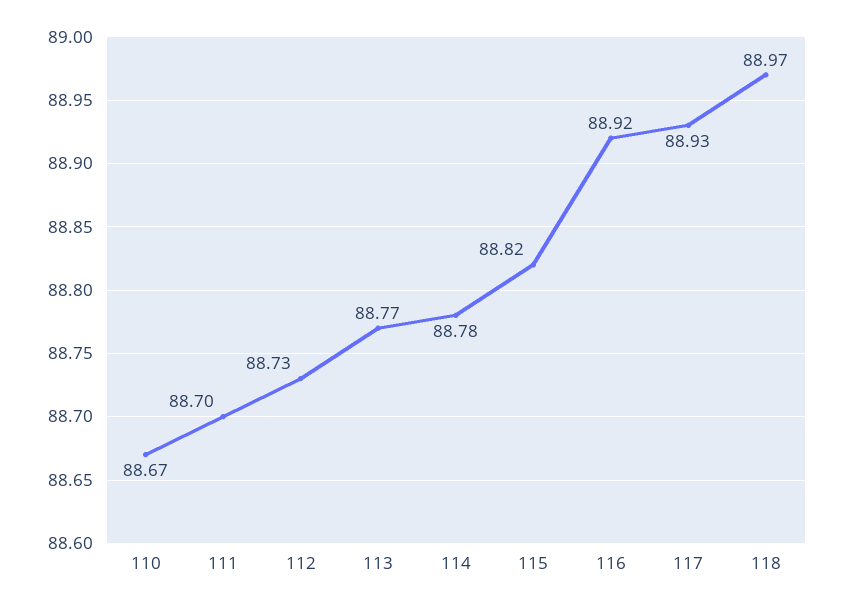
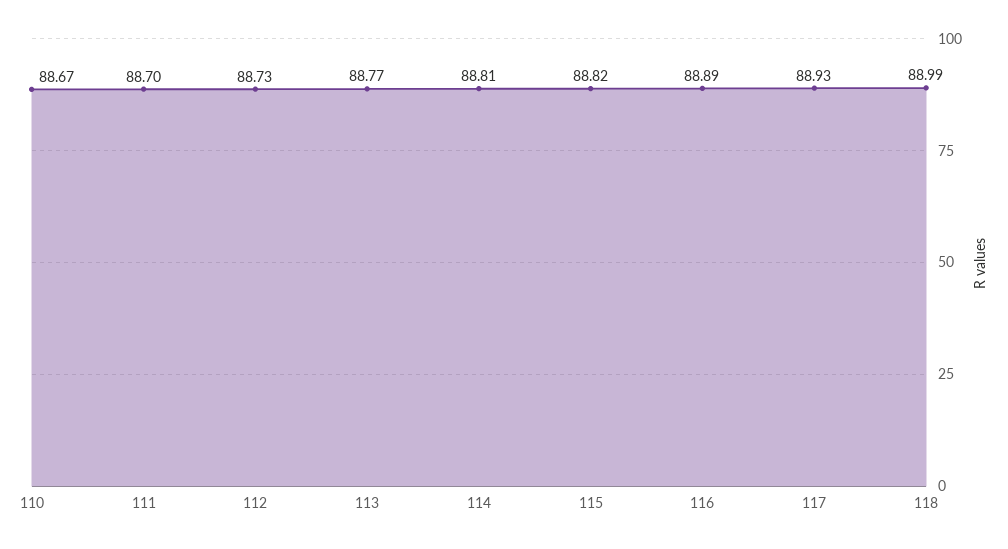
114: 88.78 -> 88.81
116: 88.92 -> 88.89
118: 88.97 -> 88.99

